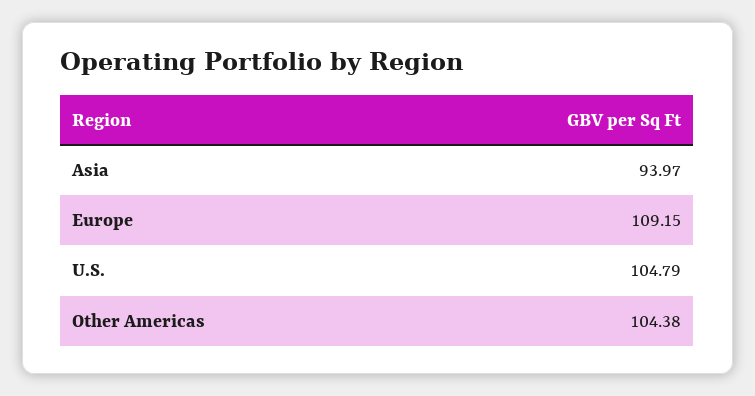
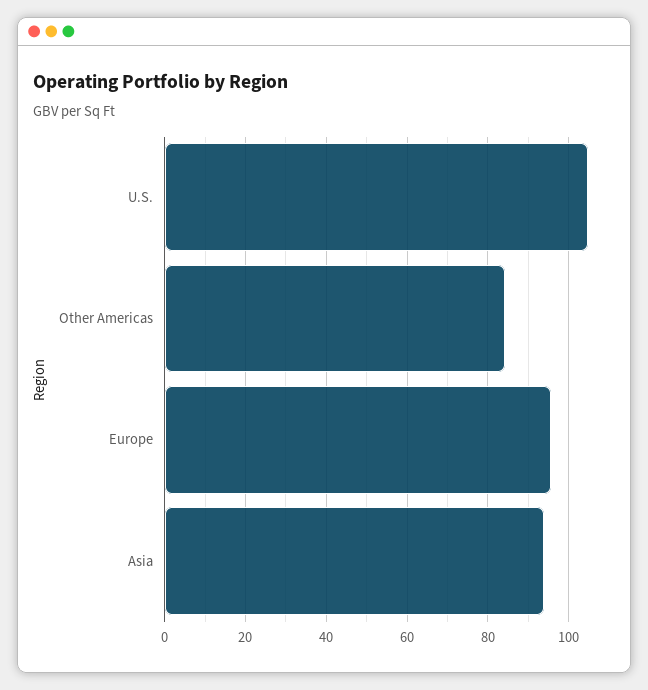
Europe: 109.15 -> 96
Other Americas: 104.38 -> 84

